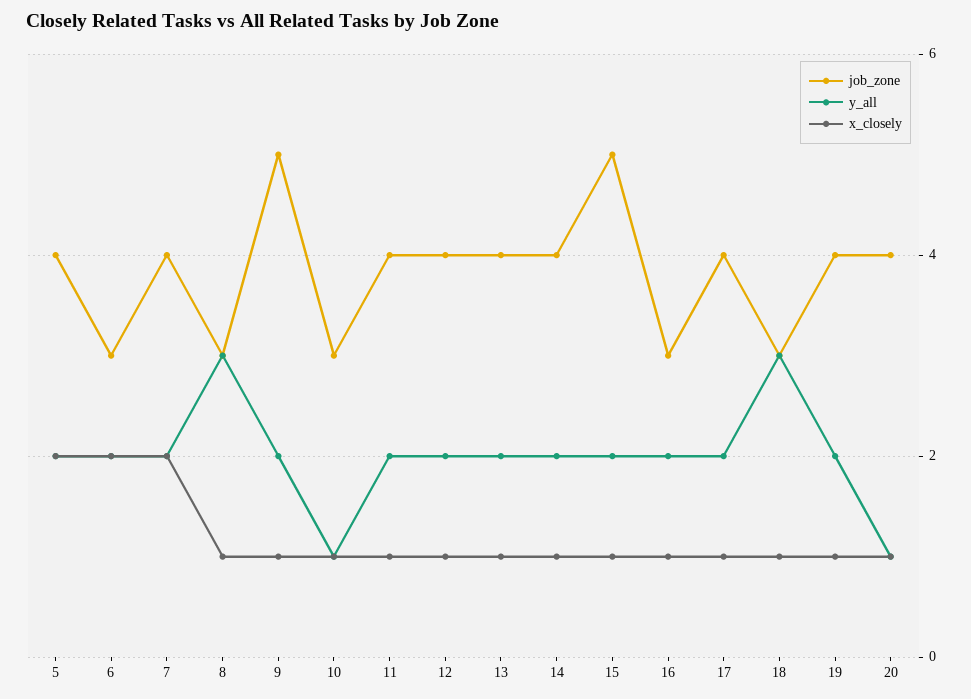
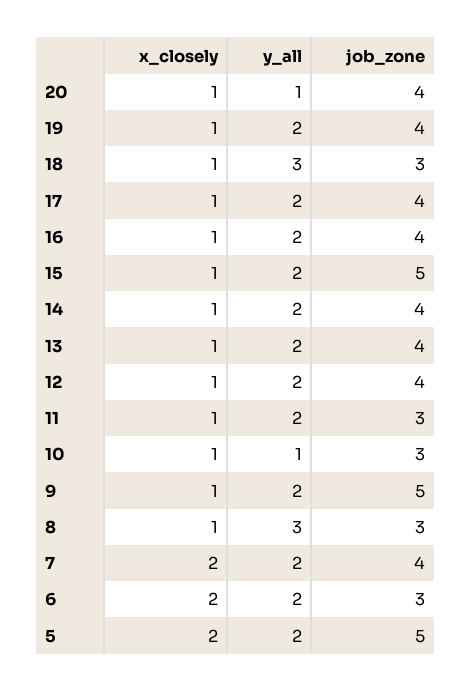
job_zone, 5: 4 -> 5
job_zone, 11: 4 -> 3
job_zone, 16: 3 -> 4

